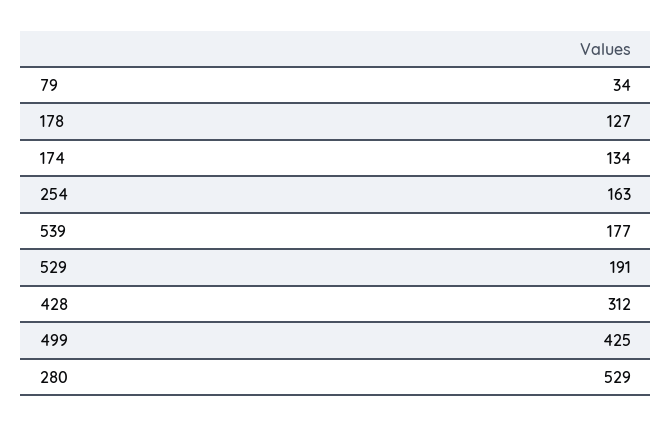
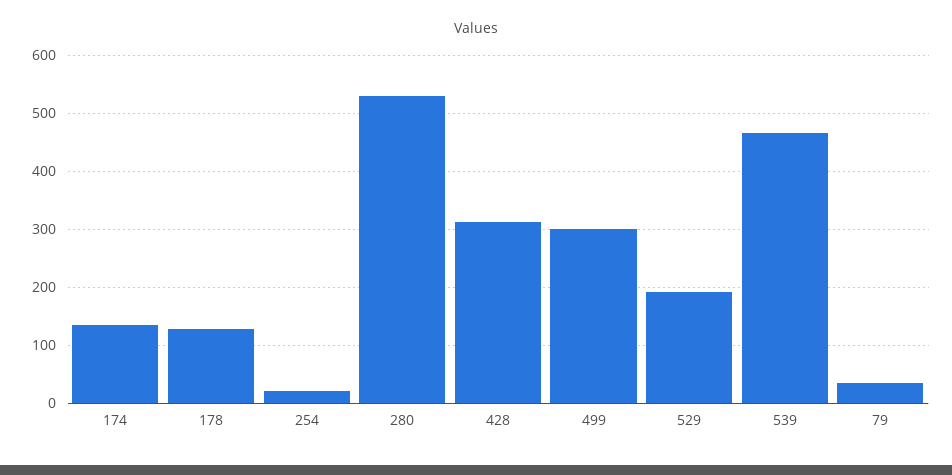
254: 163 -> 20
539: 177 -> 460
499: 425 -> 300

